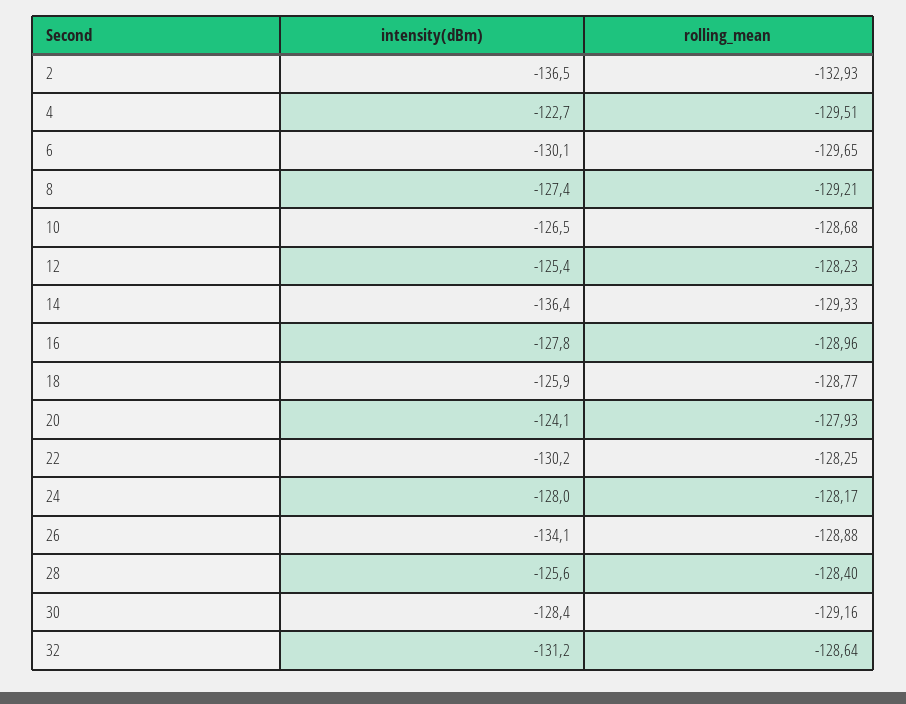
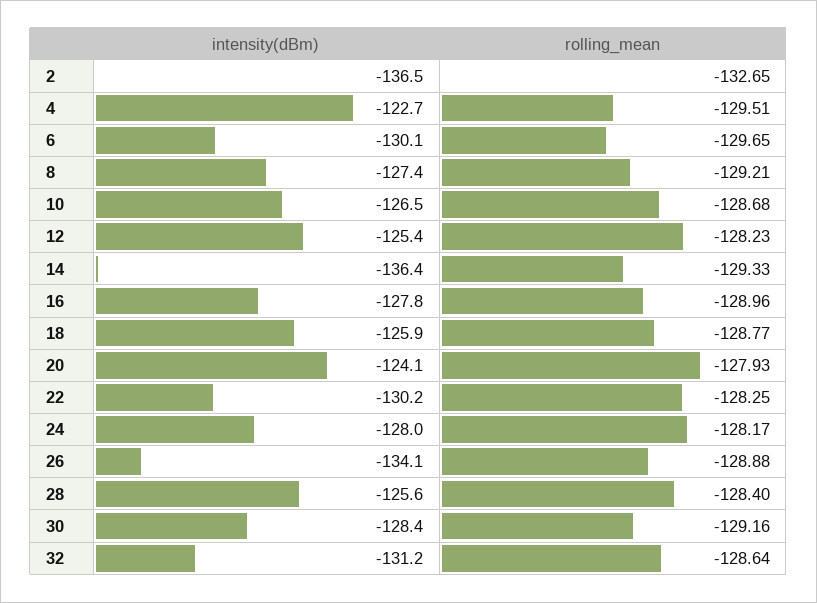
rolling_mean, 2: -132.93 -> -132.65

